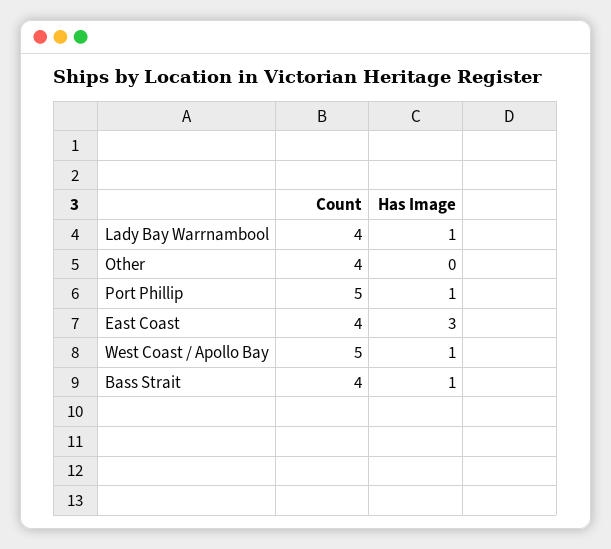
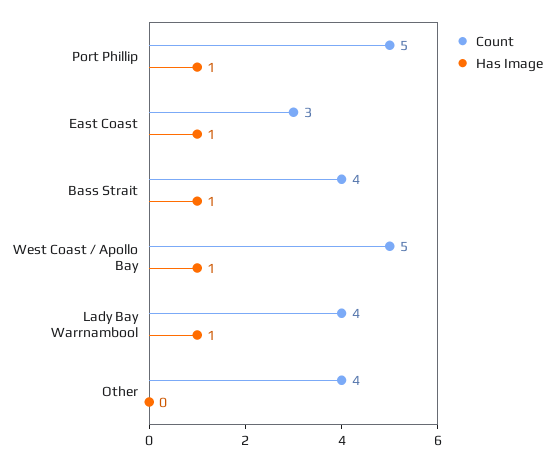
Count, East Coast: 4 -> 3
Has Image, East Coast: 3 -> 1

